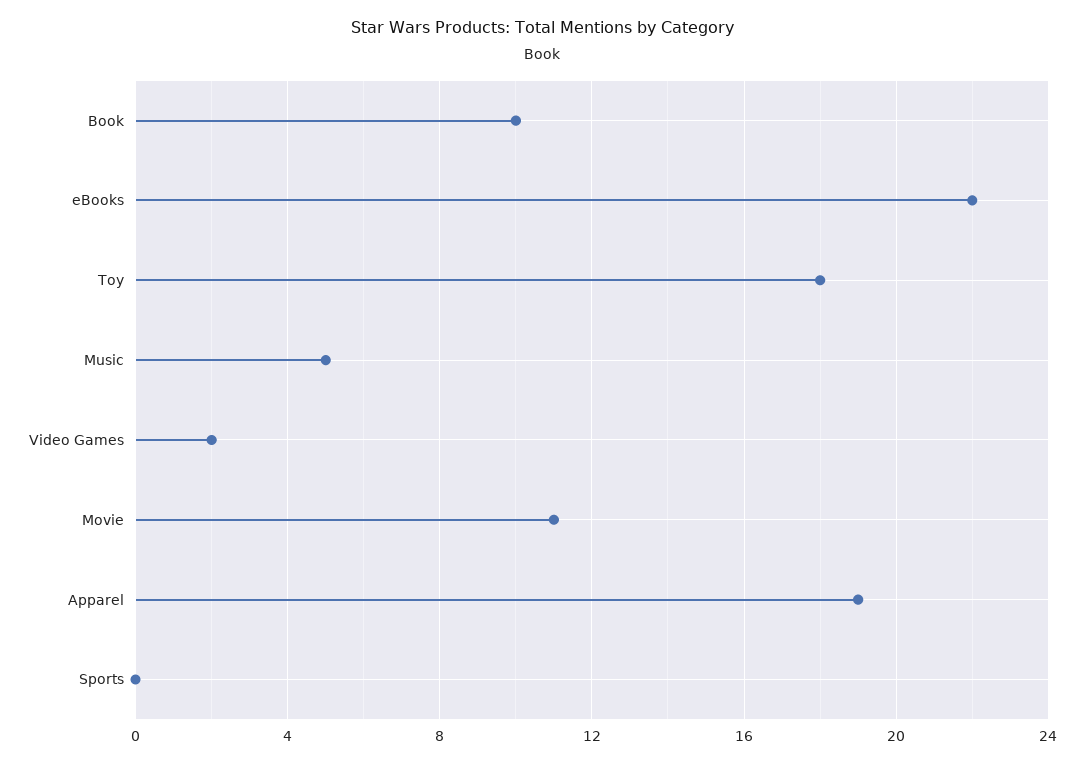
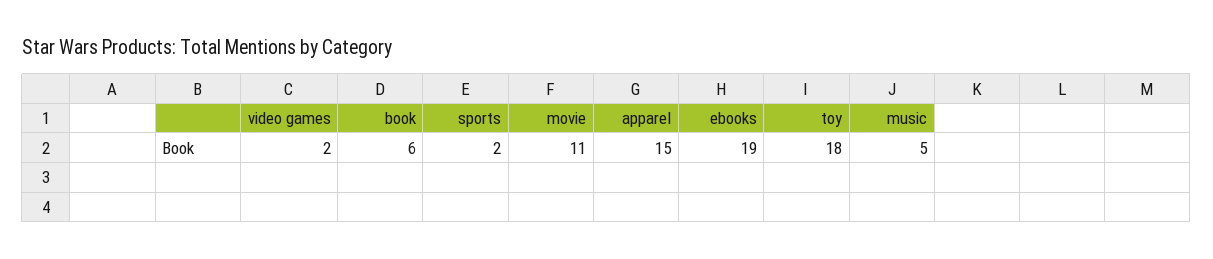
Book: 10 -> 6
eBooks: 22 -> 19
Apparel: 19 -> 15
Sports: 0 -> 2

